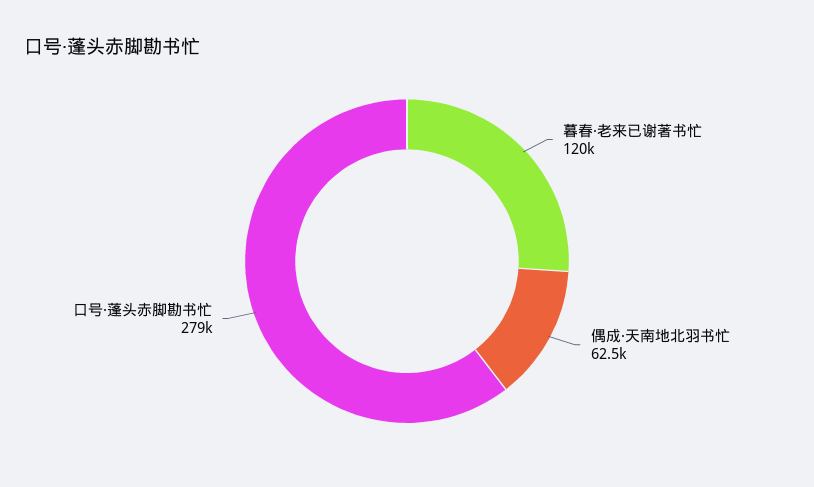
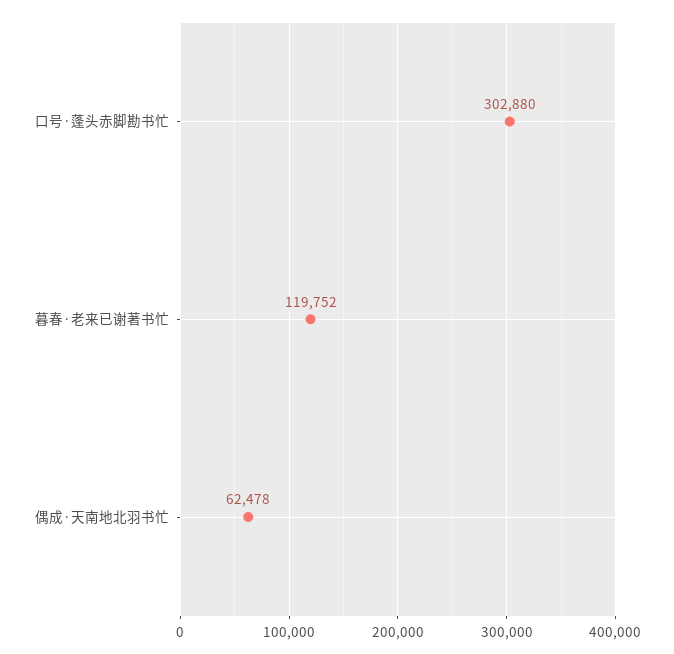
口号·蓬头赤脚勘书忙: 279000 -> 302880

